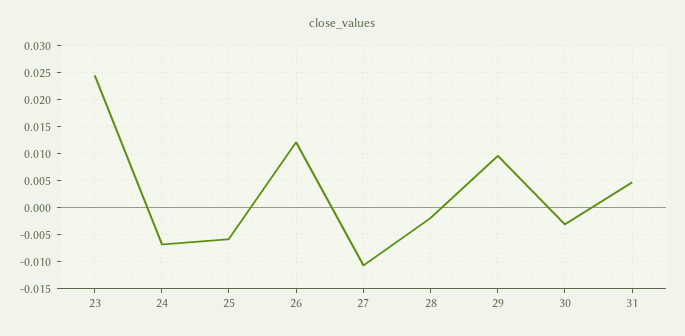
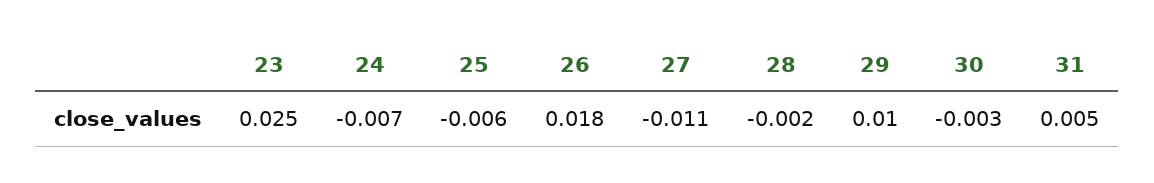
26: 0.0125 -> 0.018

